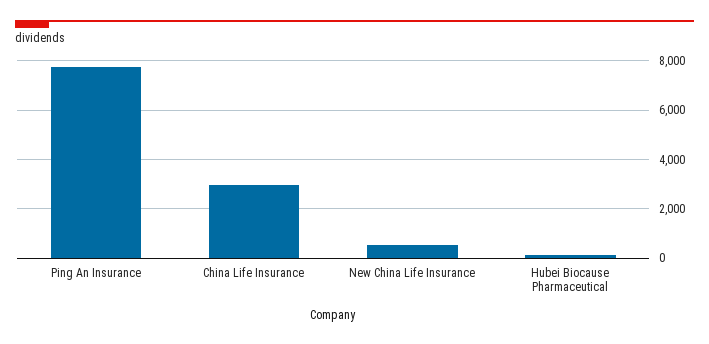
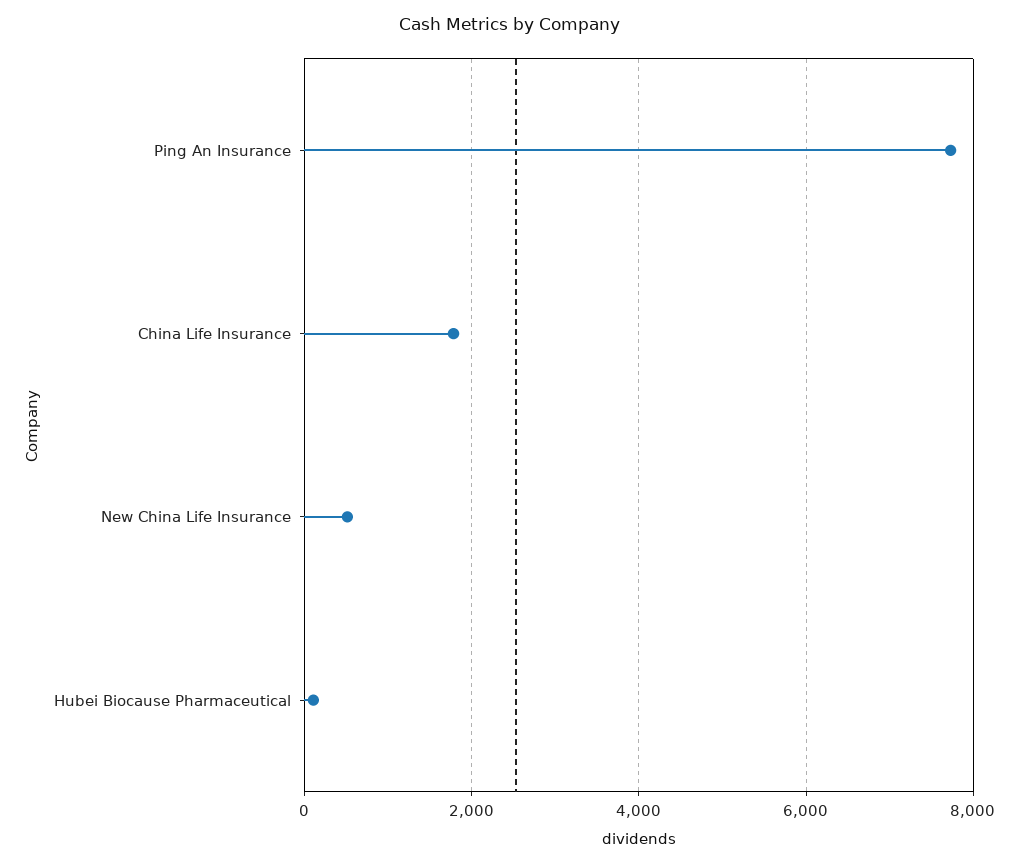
China Life Insurance: 3000 -> 1800

